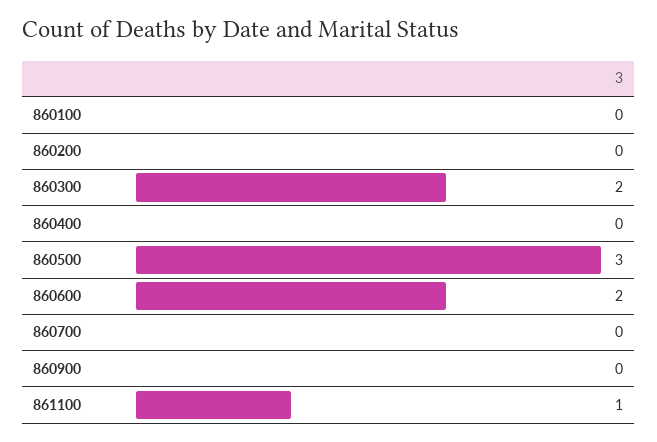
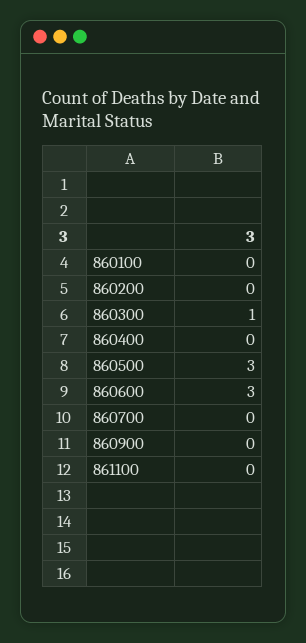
860300: 2 -> 1
860600: 2 -> 3
861100: 1 -> 0

